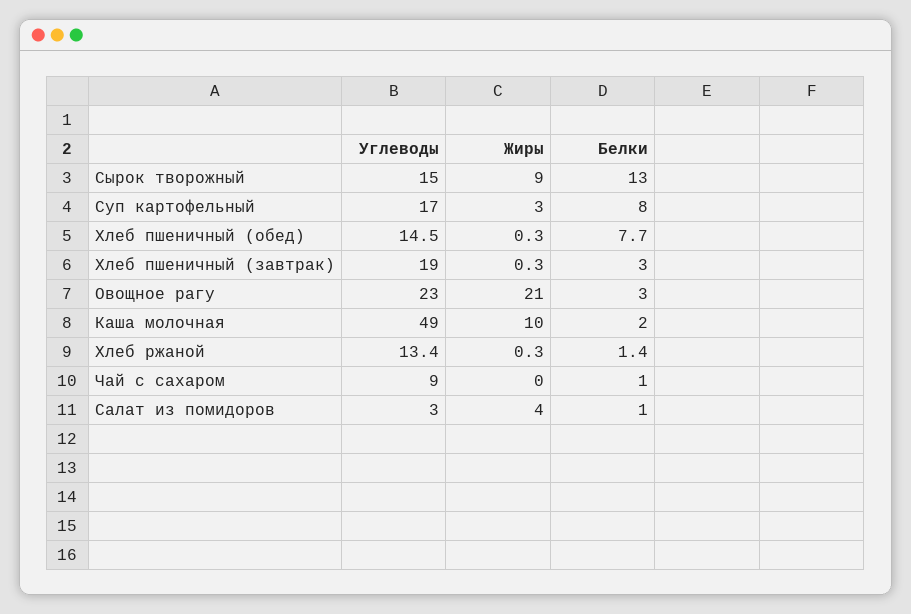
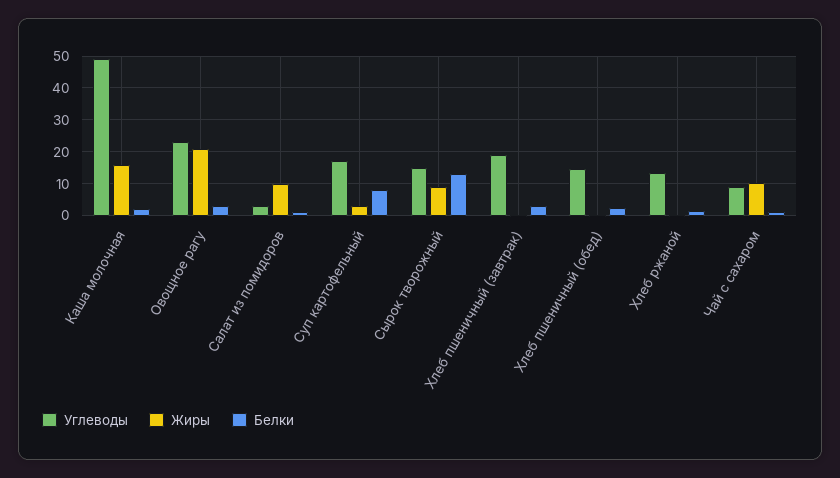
Белки, Хлеб пшеничный (обед): 7.7 -> 2
Жиры, Каша молочная: 10 -> 16
Жиры, Чай с сахаром: 0 -> 10
Жиры, Салат из помидоров: 4 -> 10

